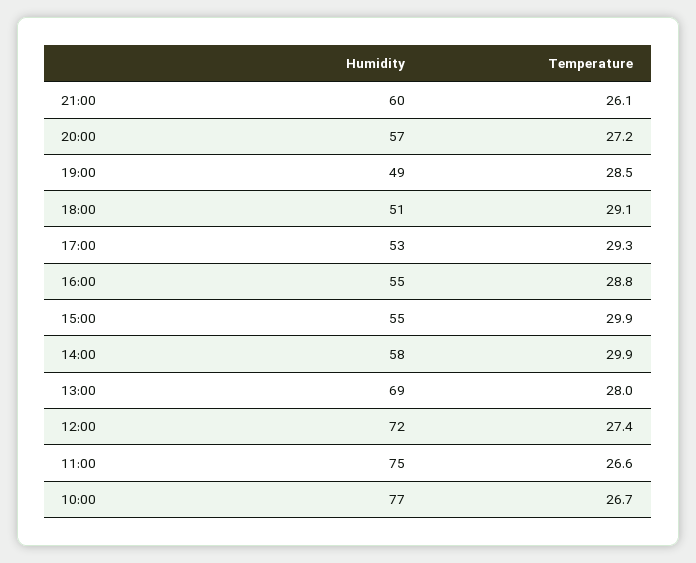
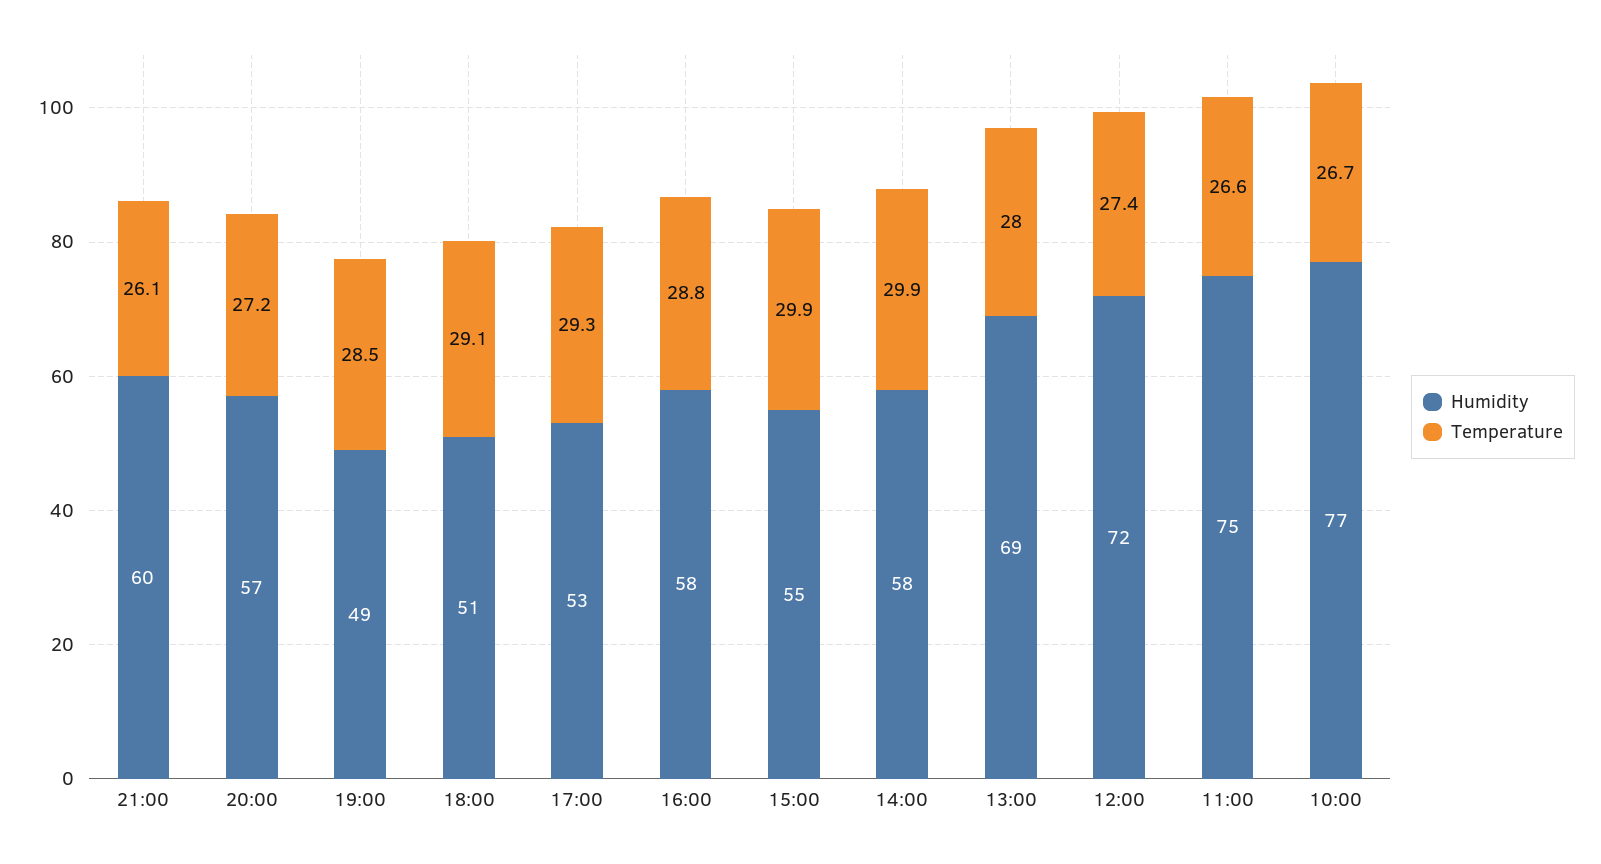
Humidity, 16:00: 55 -> 58

